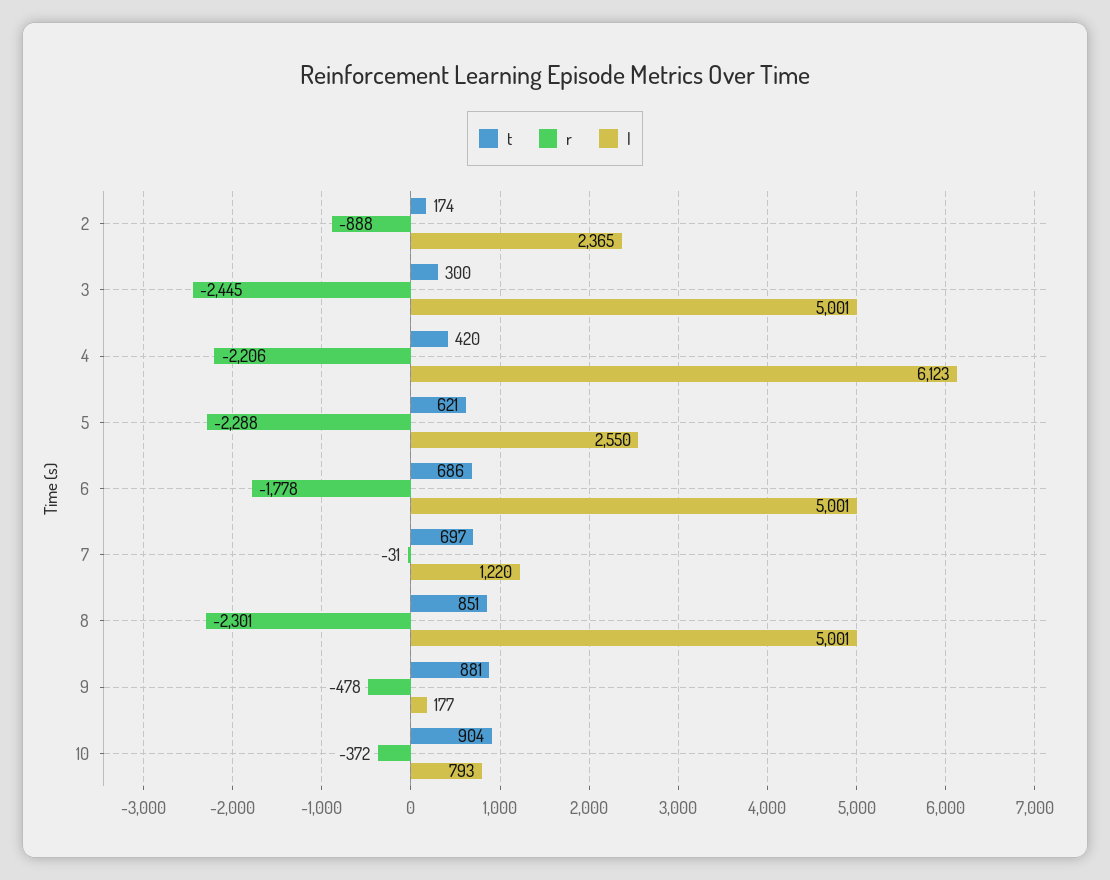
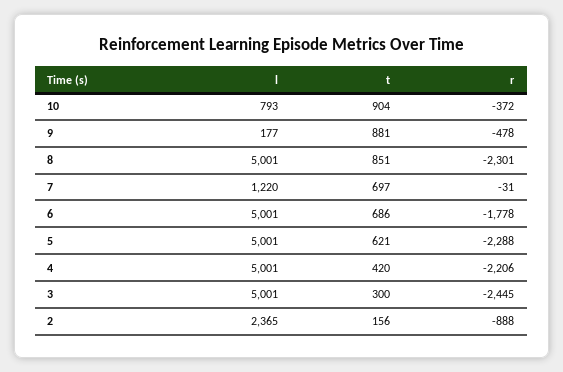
t, 2: 174 -> 156
l, 4: 6123 -> 5001
l, 5: 2550 -> 5001

